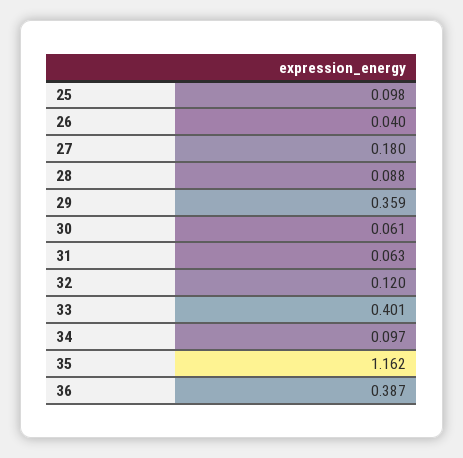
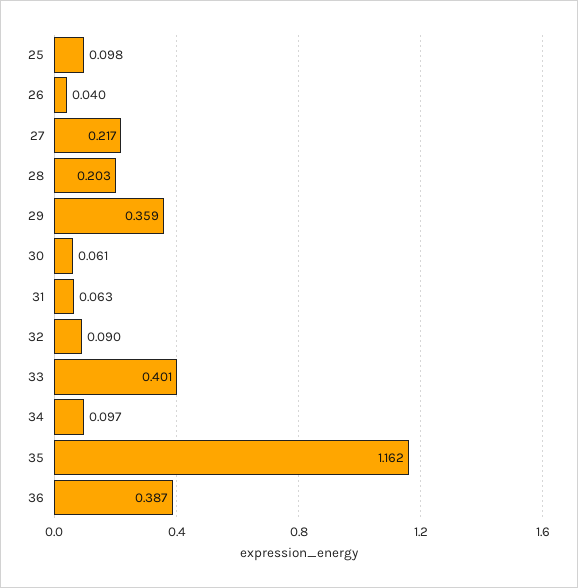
27: 0.18 -> 0.217
28: 0.088 -> 0.203
32: 0.12 -> 0.09

